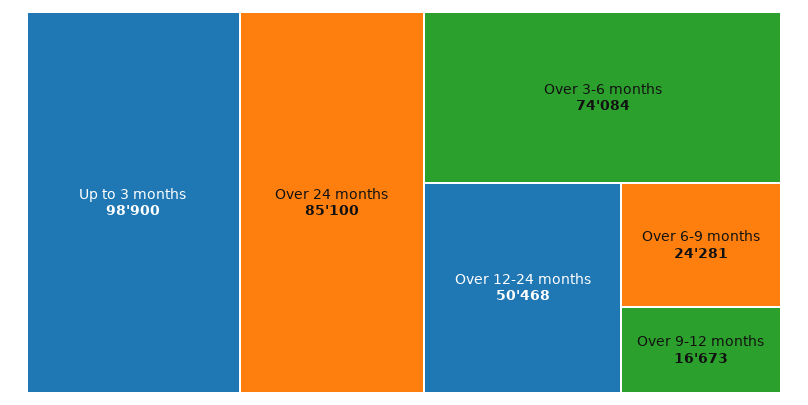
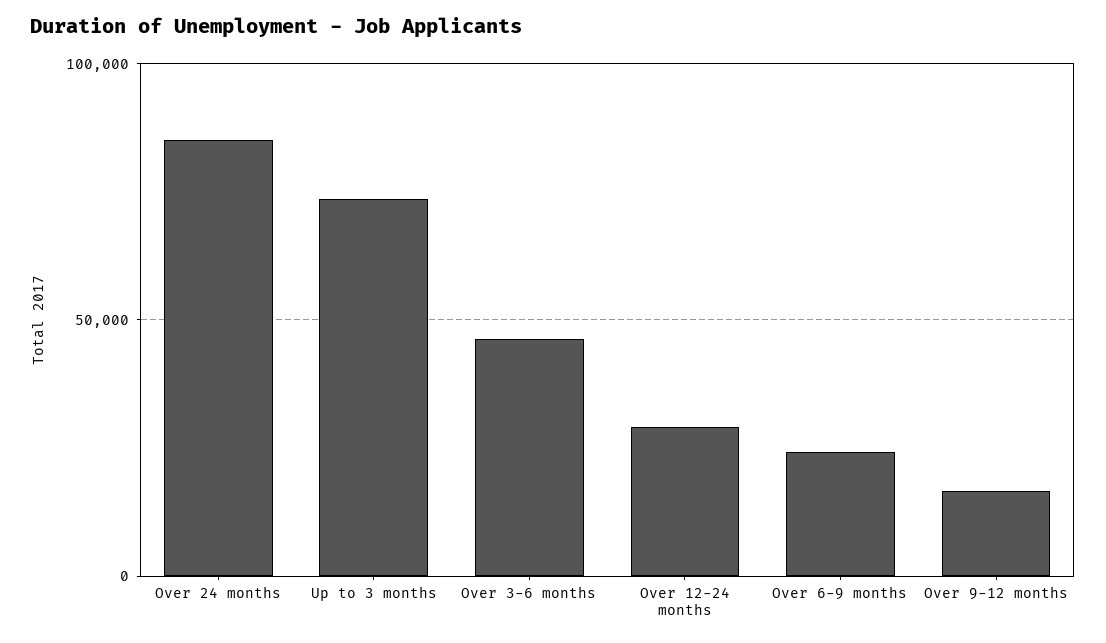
Up to 3 months: 98900 -> 75000
Over 3-6 months: 74084 -> 45000
Over 12-24 months: 50468 -> 30000

